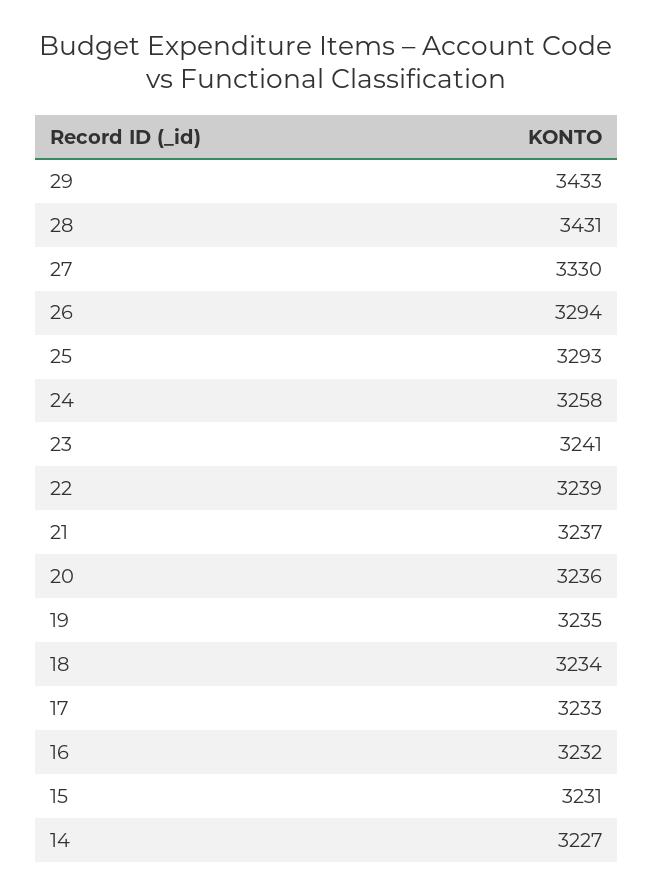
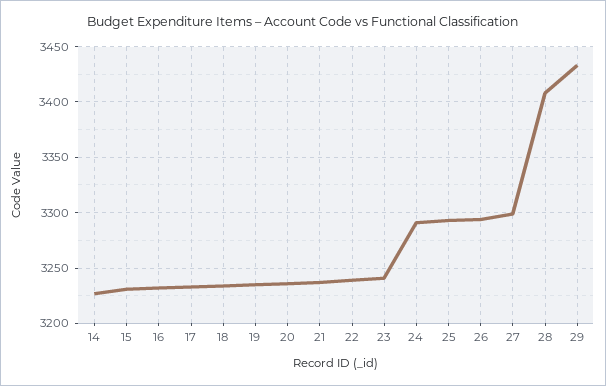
28: 3431 -> 3410
27: 3330 -> 3300
24: 3258 -> 3290

